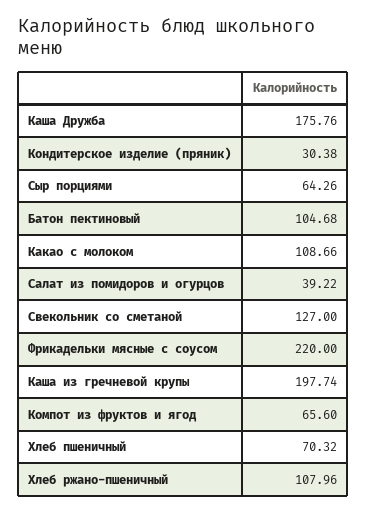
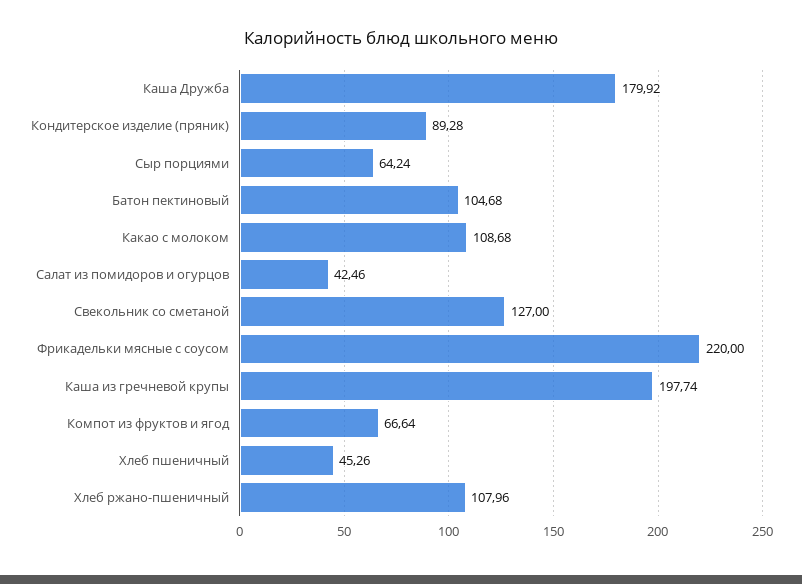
Каша Дружба: 175.76 -> 179.92
Кондитерское изделие (пряник): 30.38 -> 89.28
Сыр порциями: 64.26 -> 64.24
Какао с молоком: 108.66 -> 108.68
Салат из помидоров и огурцов: 39.22 -> 42.46
Компот из фруктов и ягод: 65.6 -> 66.64
Хлеб пшеничный: 70.32 -> 45.26

